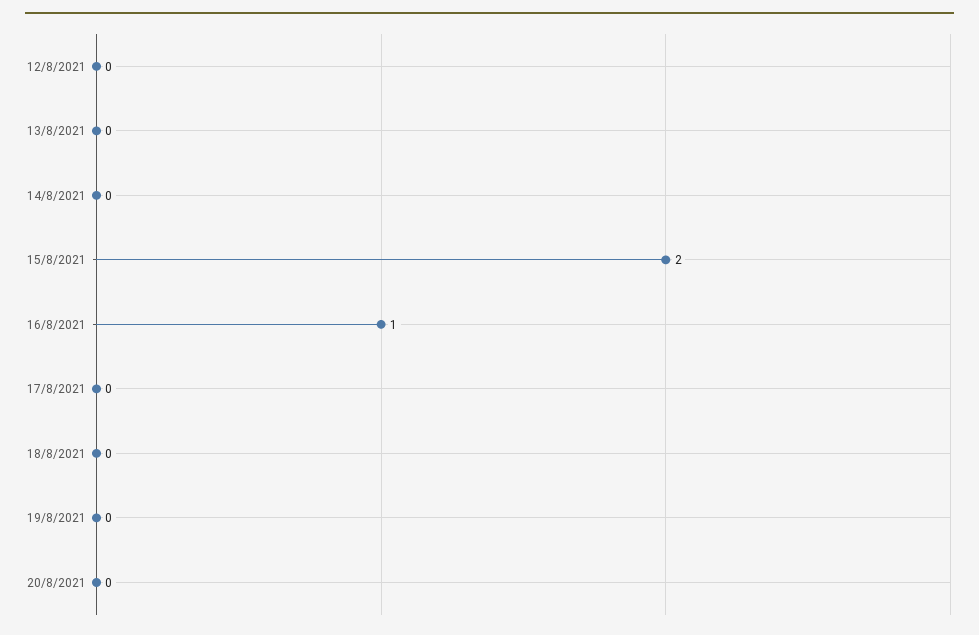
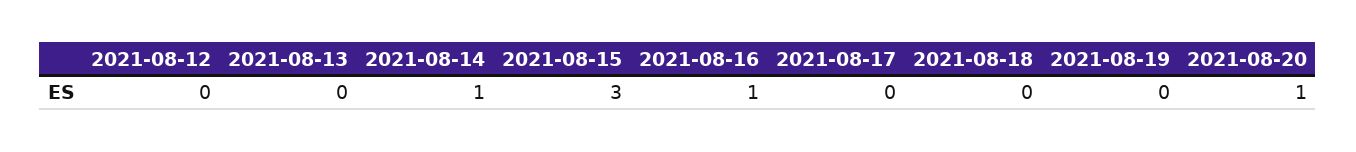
14/8/2021: 0 -> 1
15/8/2021: 2 -> 3
20/8/2021: 0 -> 1

